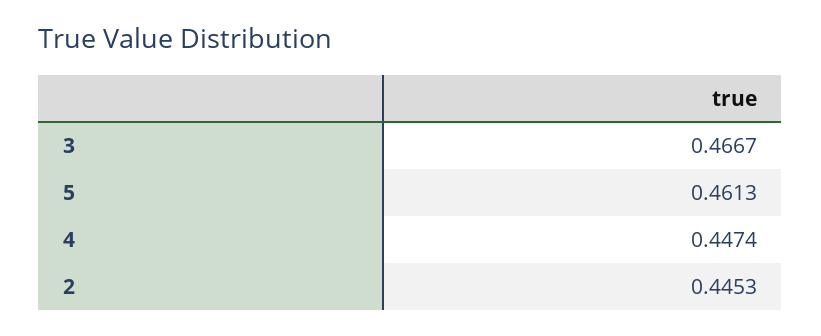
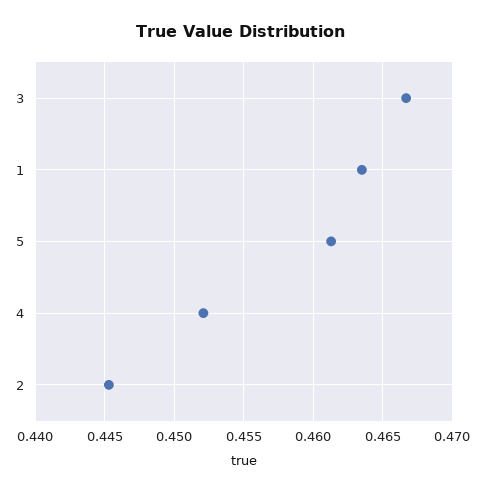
4: 0.4474 -> 0.452
1: none -> 0.4635

